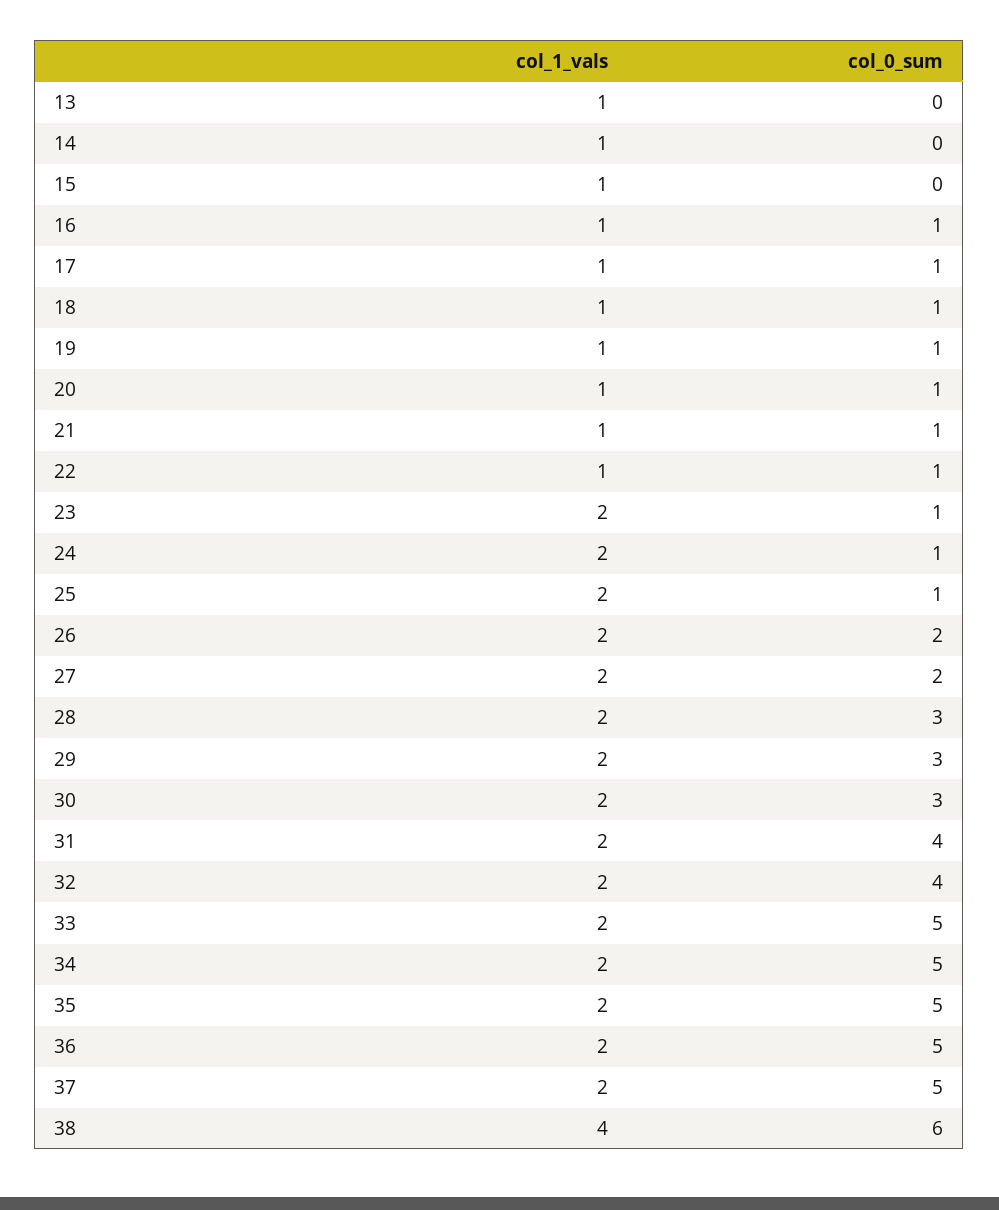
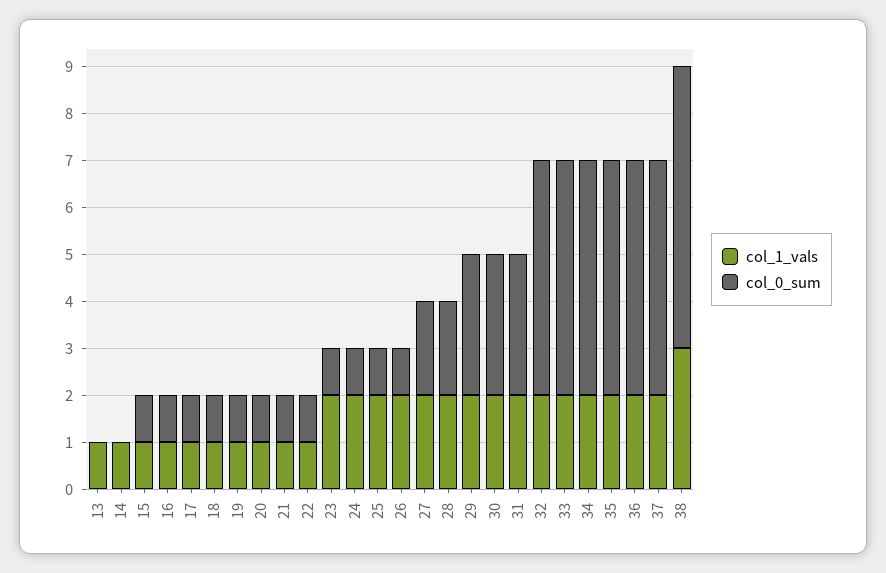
col_0_sum, 15: 0 -> 1
col_0_sum, 26: 2 -> 1
col_0_sum, 28: 3 -> 2
col_0_sum, 31: 4 -> 3
col_0_sum, 32: 4 -> 5
col_1_vals, 38: 4 -> 3

